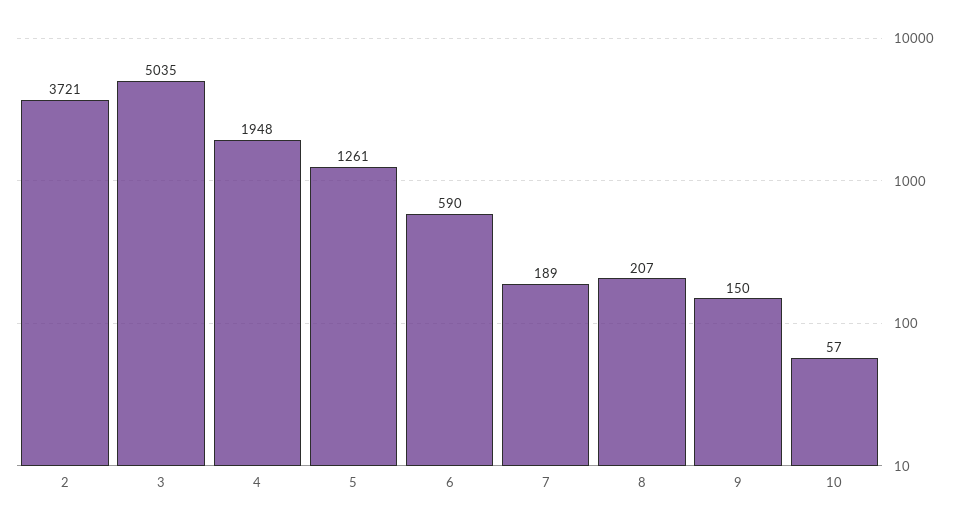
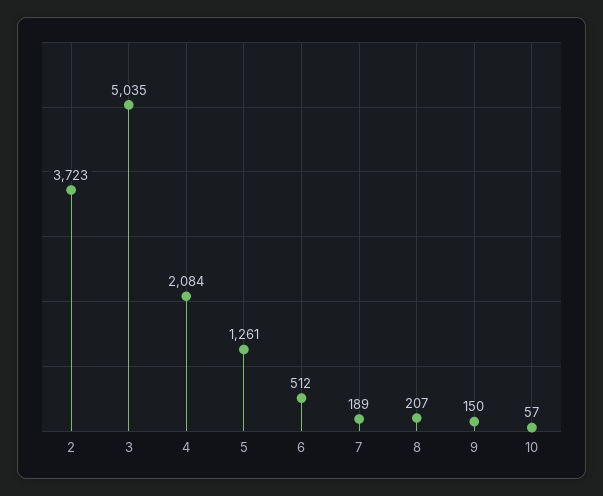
2: 3721 -> 3723
4: 1948 -> 2084
6: 590 -> 512

